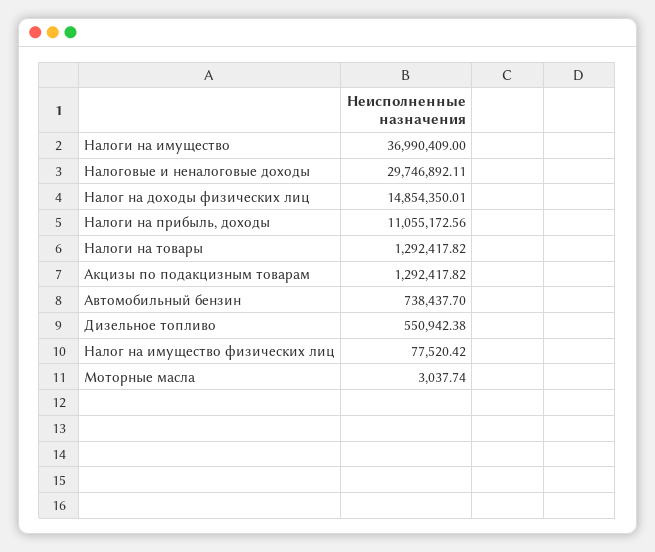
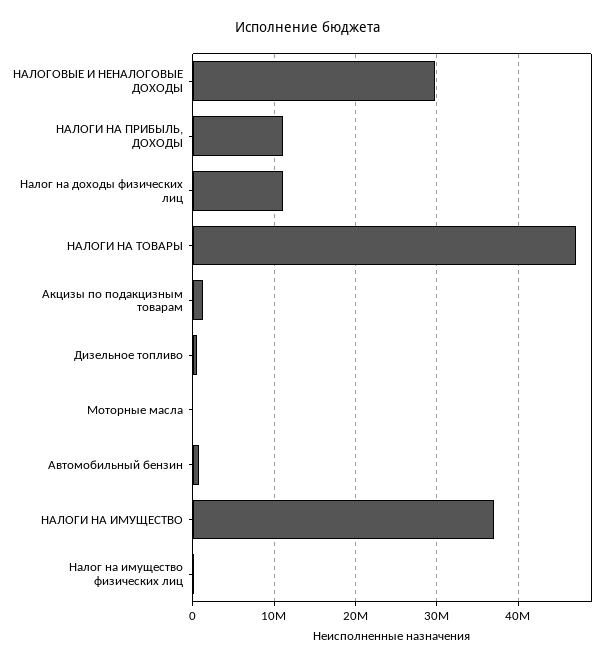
Налог на доходы физических лиц: 14854350.01 -> 11000000
Налоги на товары: 1292417.82 -> 47000000

